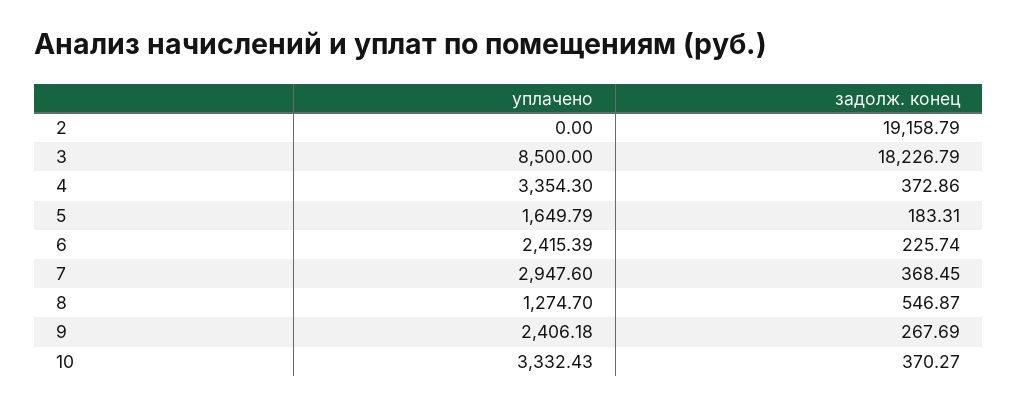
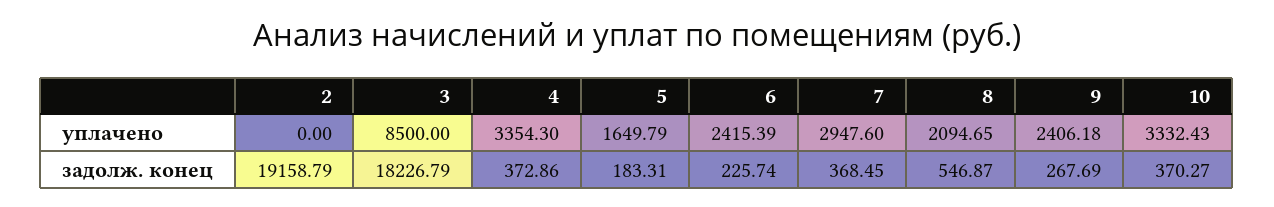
уплачено, 8: 1274.7 -> 2094.65

